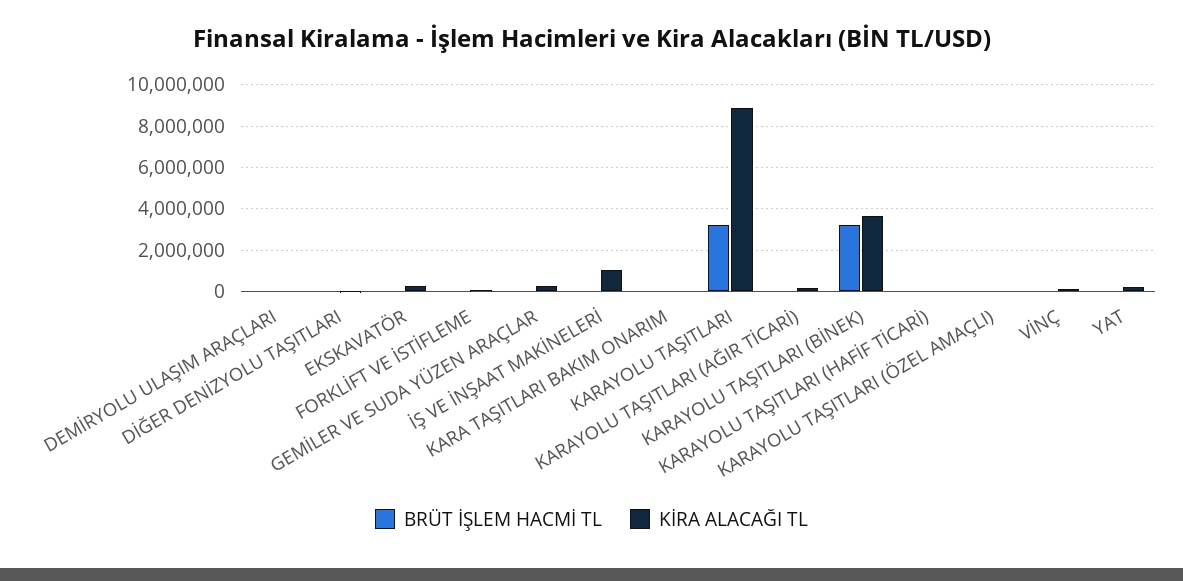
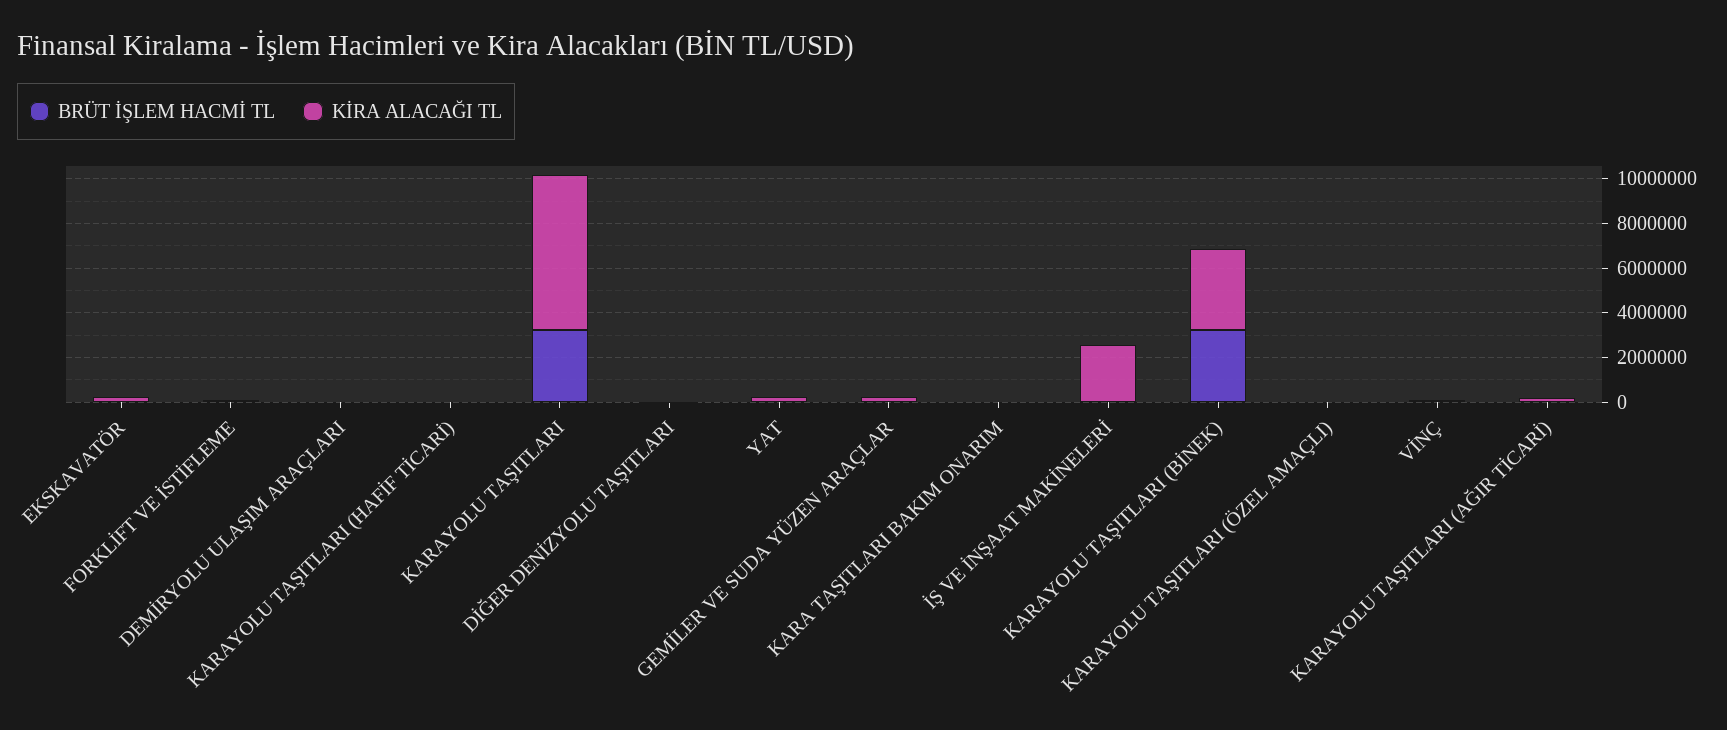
KİRA ALACAĞI TL, İŞ VE İNŞAAT MAKİNELERİ: 1000000 -> 2500000
KİRA ALACAĞI TL, KARAYOLU TAŞITLARI: 9000000 -> 7000000

